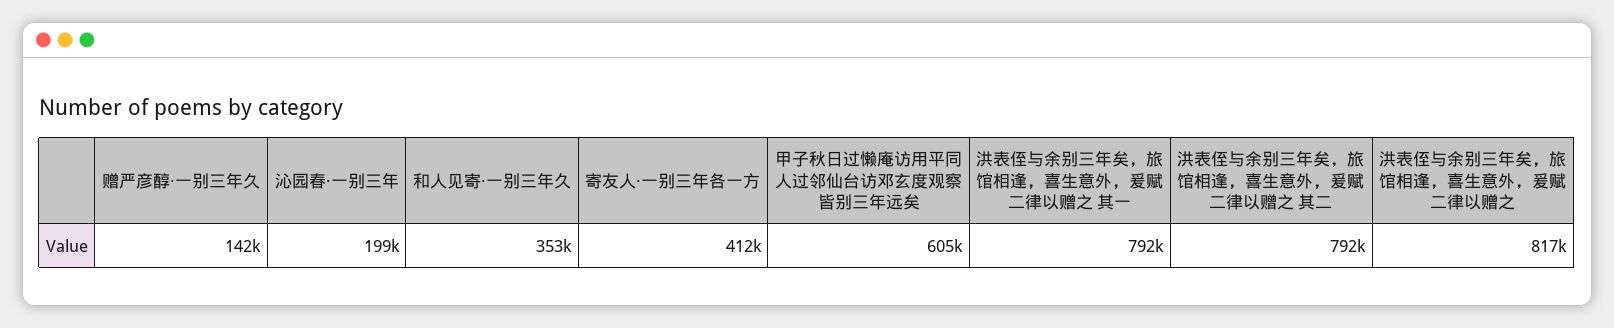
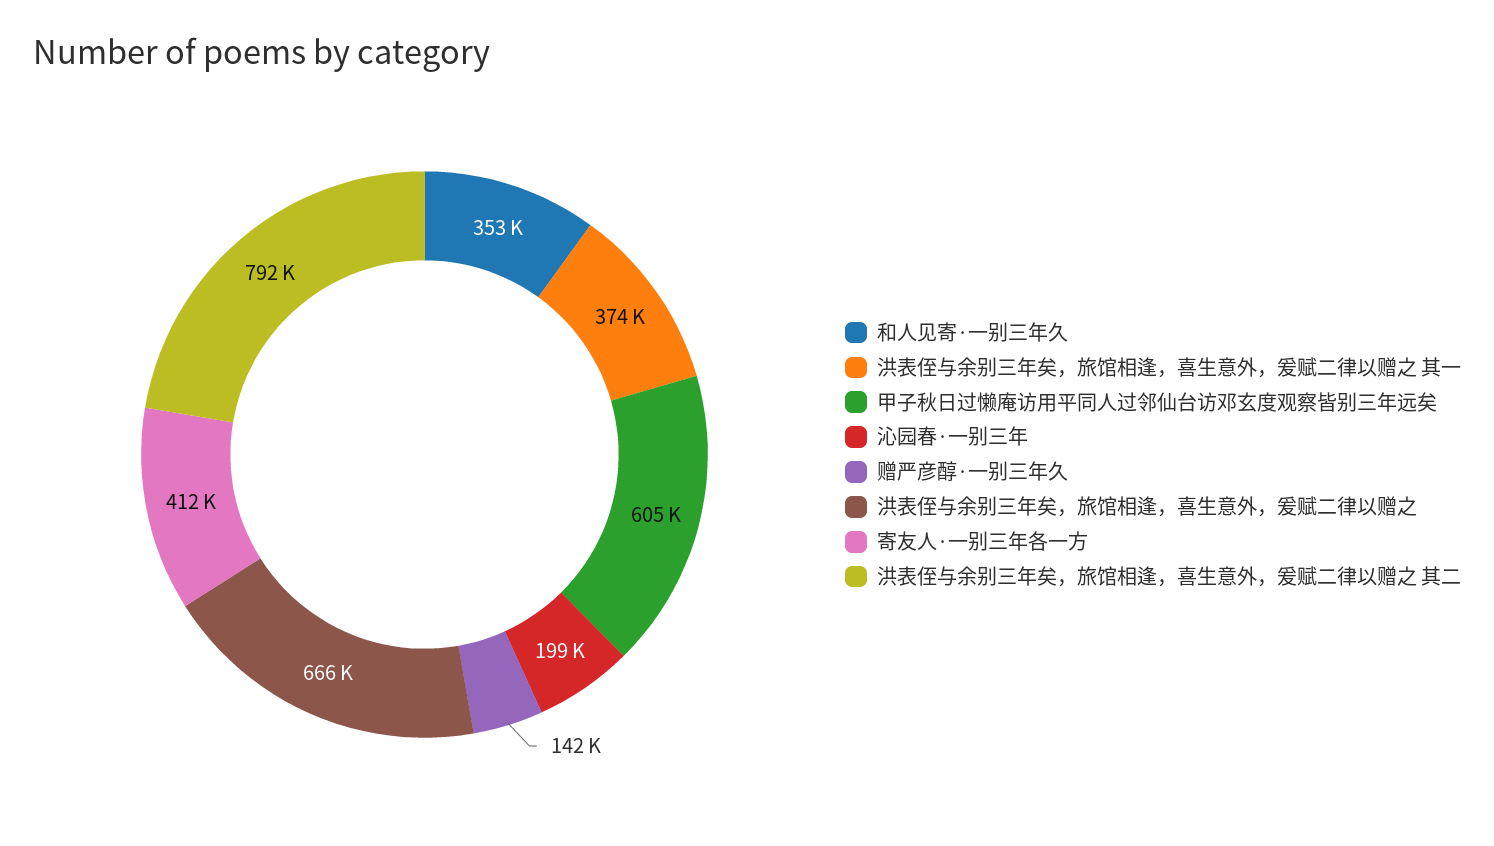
洪表侄与余别三年矣，旅馆相逢，喜生意外，爰赋二律以赠之 其一: 792000 -> 374000
洪表侄与余别三年矣，旅馆相逢，喜生意外，爰赋二律以赠之: 817000 -> 666000

